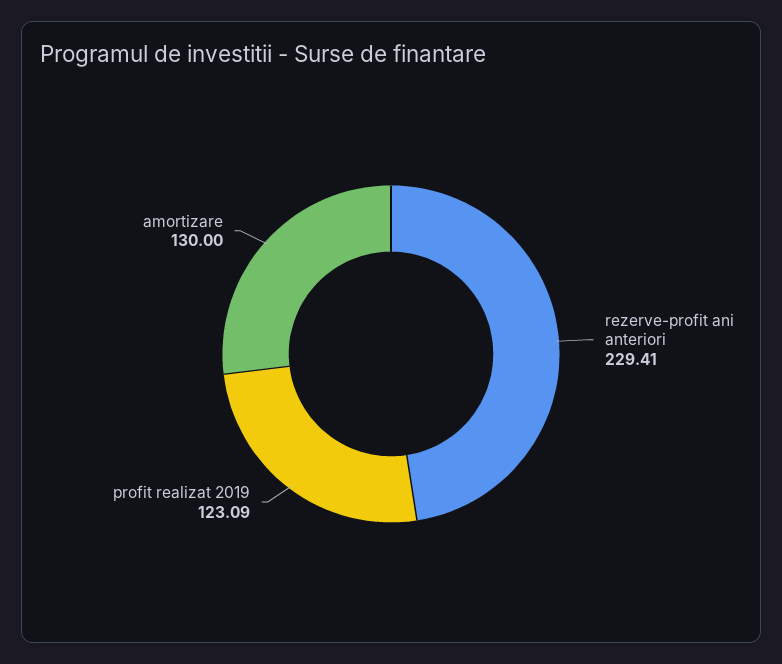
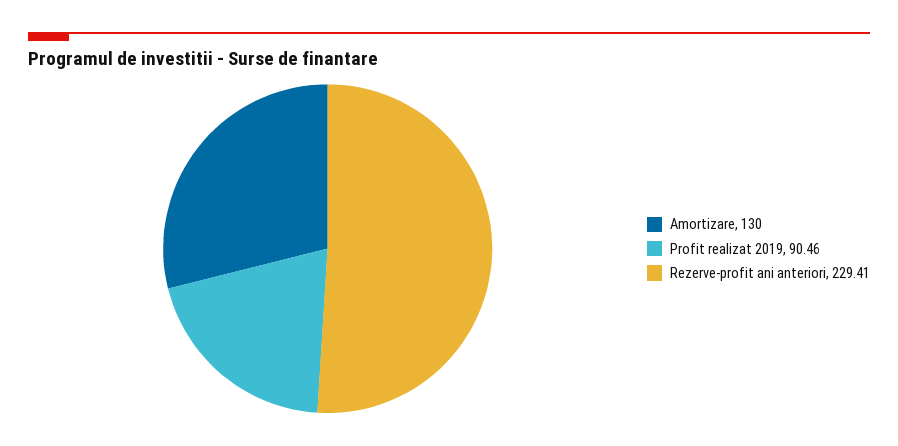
profit realizat 2019: 123.09 -> 90.46

